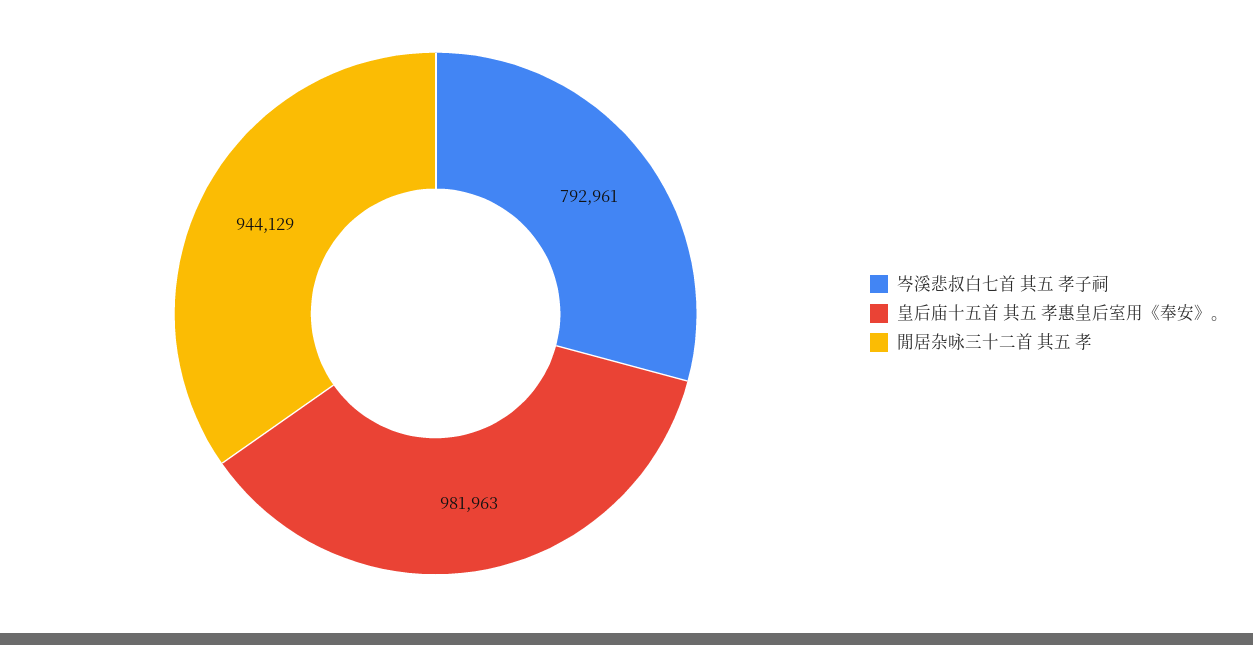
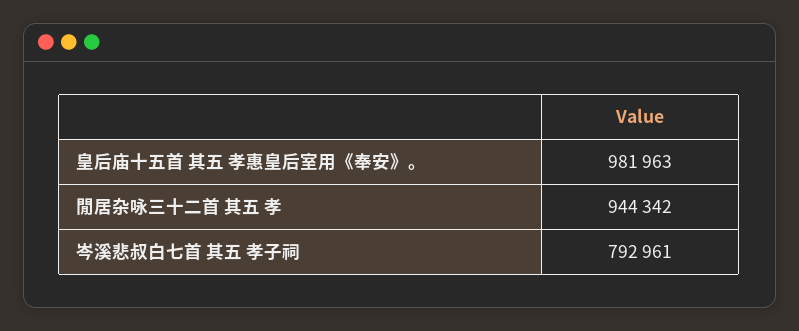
閒居杂咏三十二首 其五 孝: 944129 -> 944342

